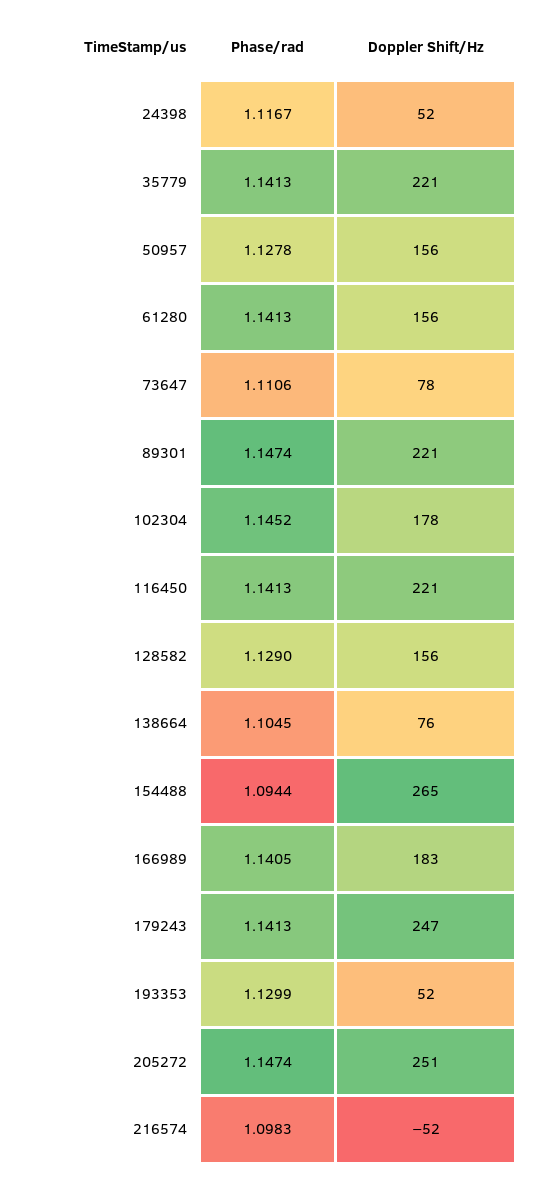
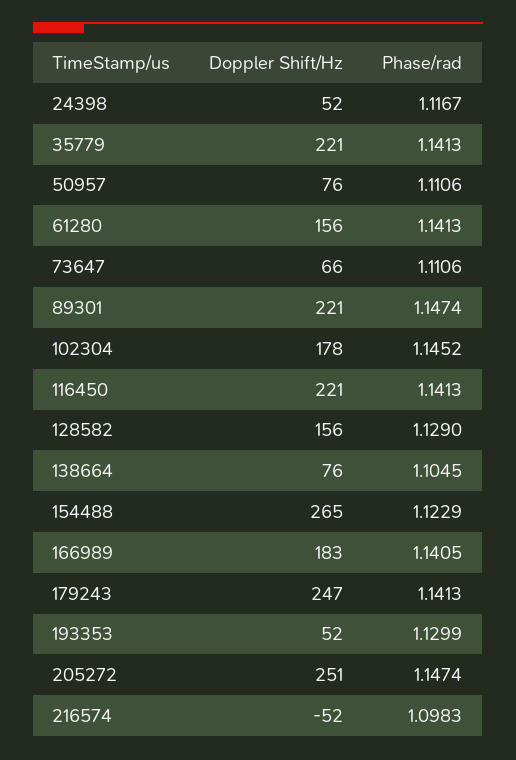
Phase/rad, 50957: 1.1278 -> 1.1106
Doppler Shift/Hz, 50957: 156 -> 76
Doppler Shift/Hz, 73647: 78 -> 66
Phase/rad, 154488: 1.0944 -> 1.1229

